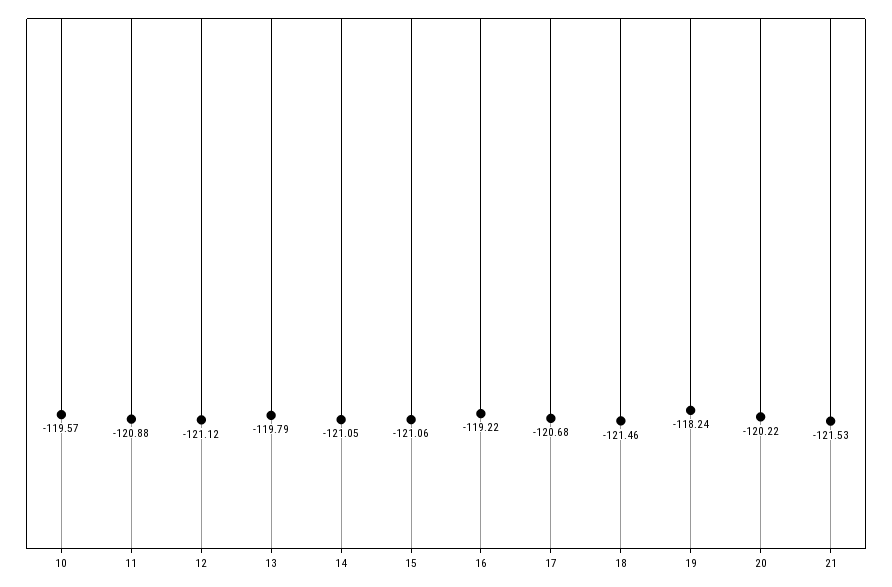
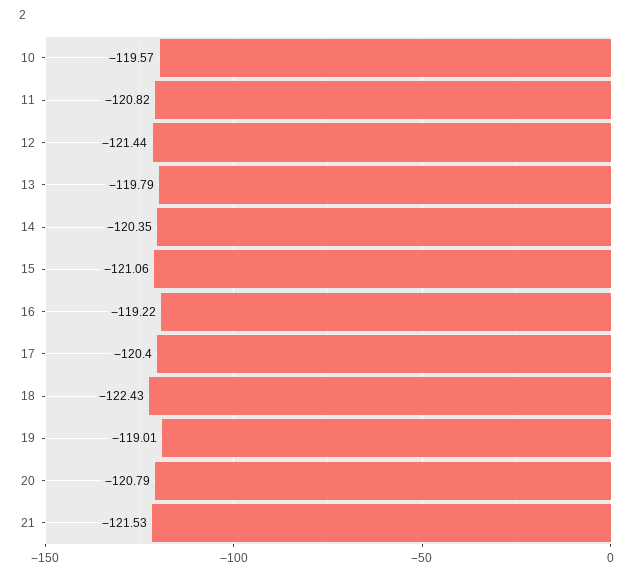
11: -120.88 -> -120.82
12: -121.12 -> -121.44
14: -121.05 -> -120.35
17: -120.68 -> -120.4
18: -121.46 -> -122.43
19: -118.24 -> -119.01
20: -120.22 -> -120.79

